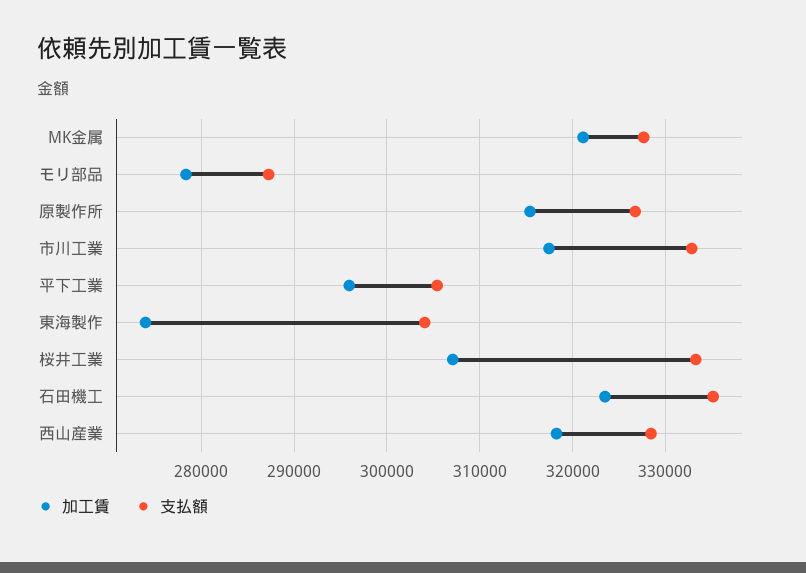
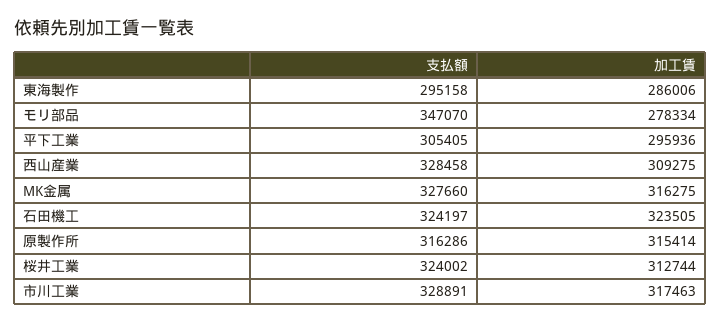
加工賃, MK金属: 321000 -> 316275
支払額, モリ部品: 287000 -> 347070
支払額, 原製作所: 327000 -> 316286
支払額, 市川工業: 333000 -> 328891
加工賃, 東海製作: 274000 -> 286006
支払額, 東海製作: 304000 -> 295158
加工賃, 桜井工業: 307000 -> 312744
支払額, 桜井工業: 333000 -> 324002
支払額, 石田機工: 335000 -> 324197
加工賃, 西山産業: 318000 -> 309275

